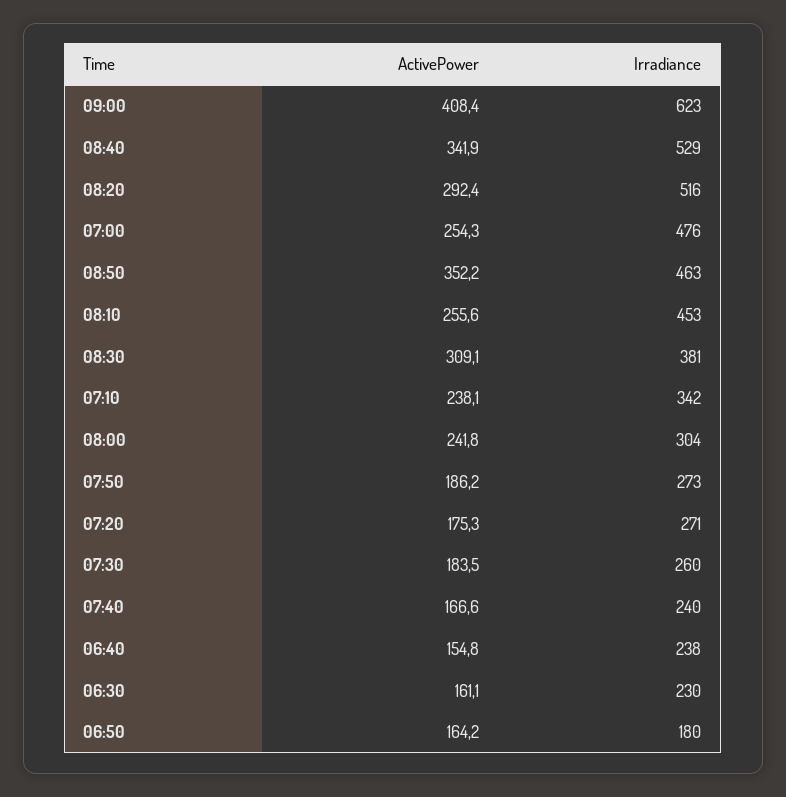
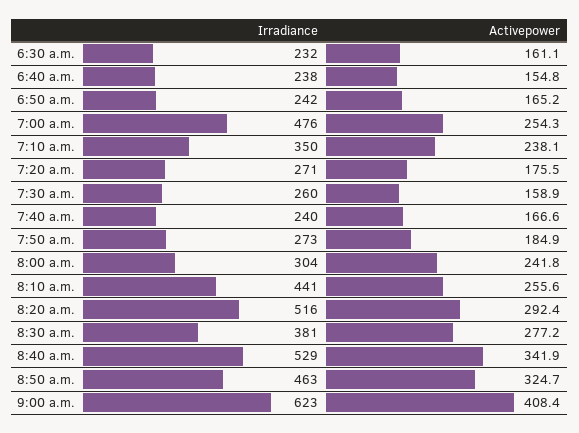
ActivePower, 08:50: 352.2 -> 324.7
Irradiance, 08:10: 453 -> 441
ActivePower, 08:30: 309.1 -> 277.2
Irradiance, 07:10: 342 -> 350
ActivePower, 07:50: 186.2 -> 184.9
ActivePower, 07:20: 175.3 -> 175.5
ActivePower, 07:30: 183.5 -> 158.9
Irradiance, 06:30: 230 -> 232
ActivePower, 06:50: 164.2 -> 165.2
Irradiance, 06:50: 180 -> 242

